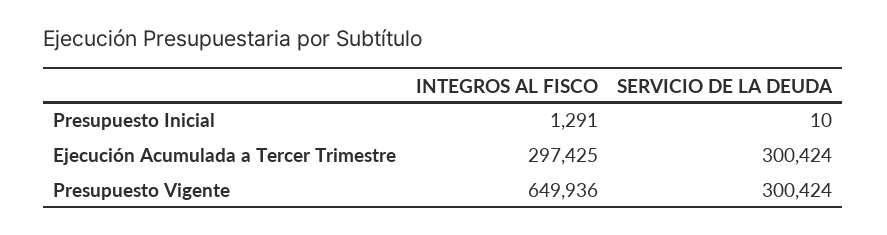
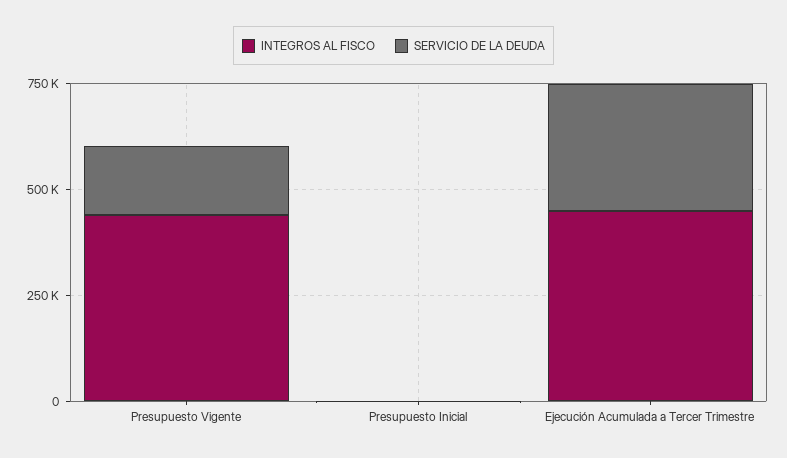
INTEGROS AL FISCO, Ejecución Acumulada a Tercer Trimestre: 297425 -> 450000
INTEGROS AL FISCO, Presupuesto Vigente: 649936 -> 450000
SERVICIO DE LA DEUDA, Presupuesto Vigente: 300424 -> 150000

